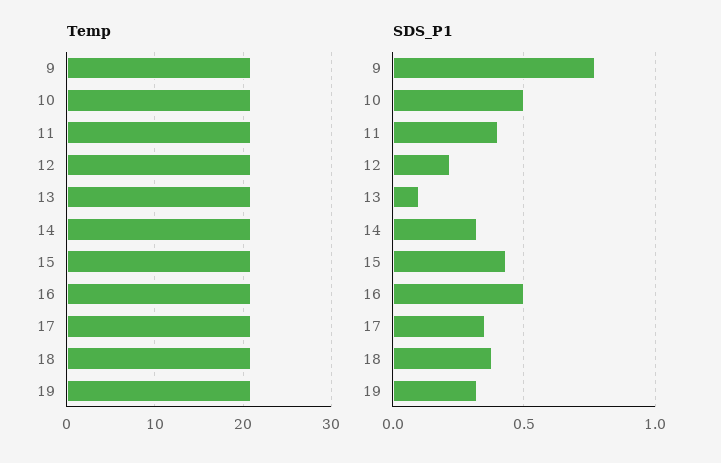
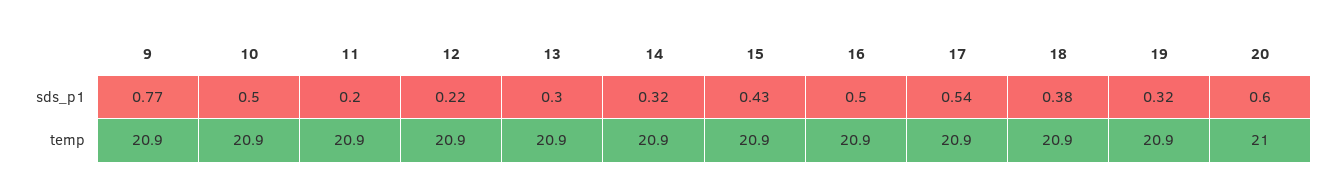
SDS_P1, 11: 0.4 -> 0.2
SDS_P1, 13: 0.1 -> 0.3
SDS_P1, 17: 0.35 -> 0.54
SDS_P1, 20: none -> 0.6
Temp, 20: none -> 21

